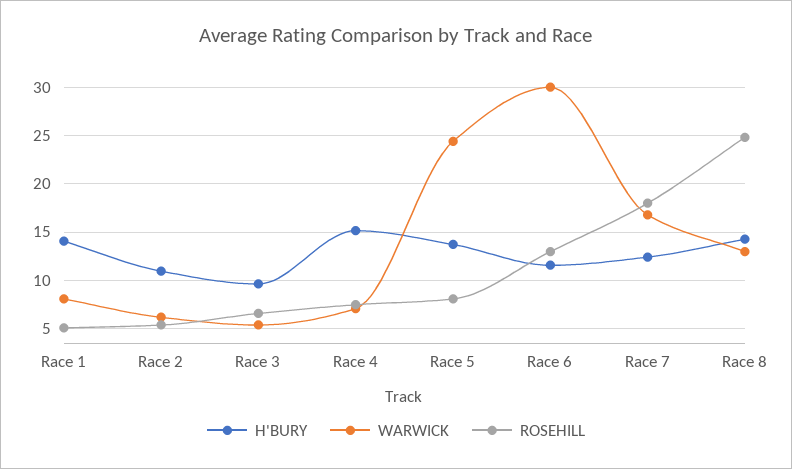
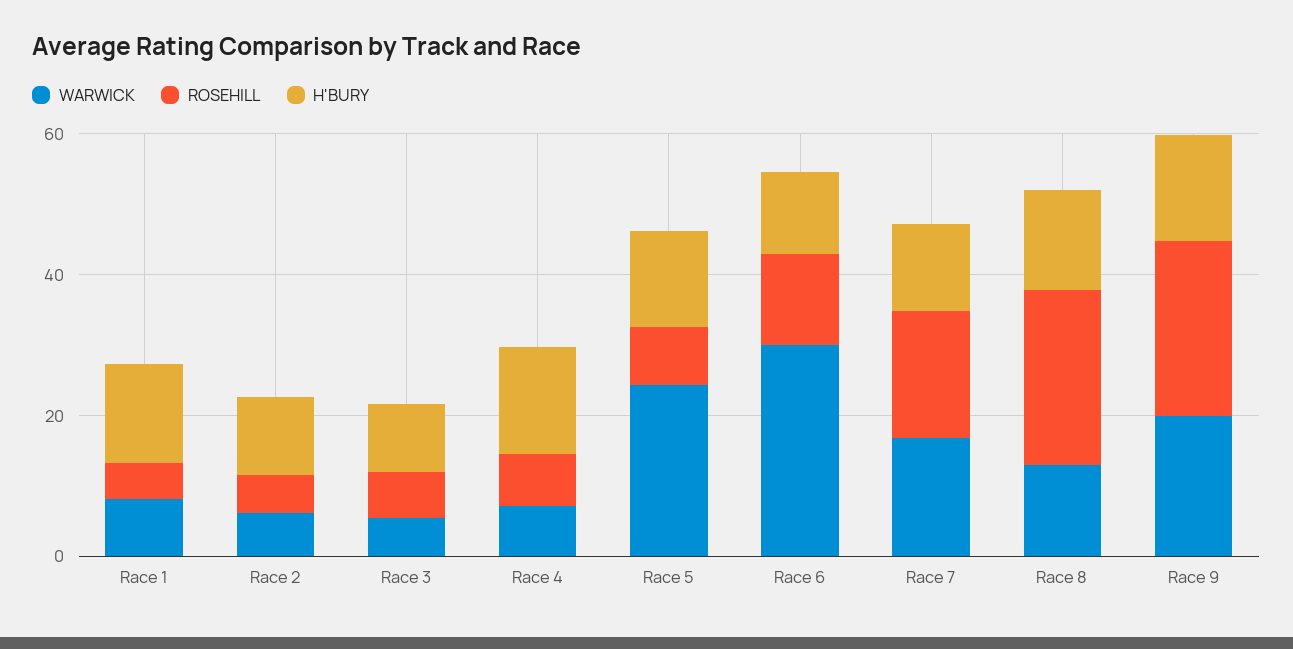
WARWICK, Race 9: none -> 20
ROSEHILL, Race 9: none -> 25
H'BURY, Race 9: none -> 15

